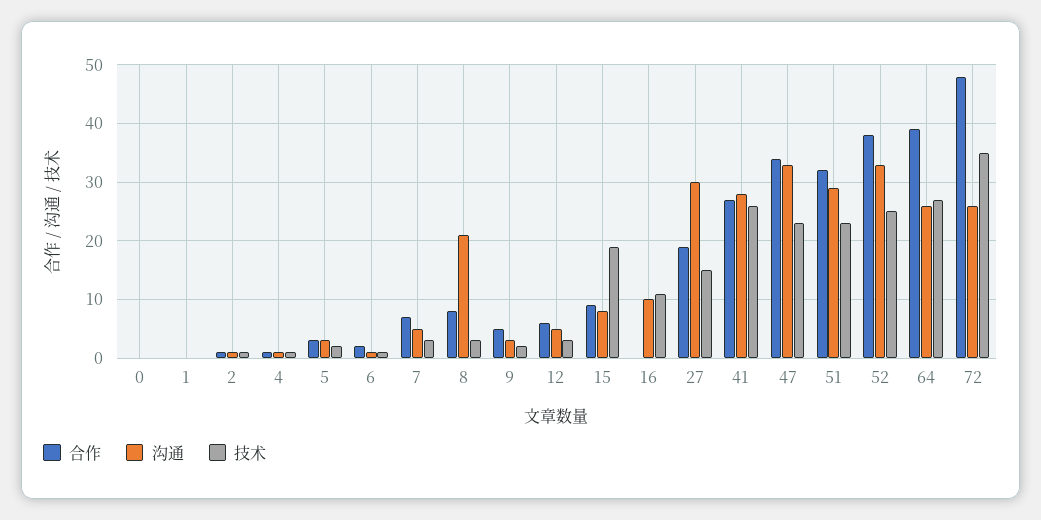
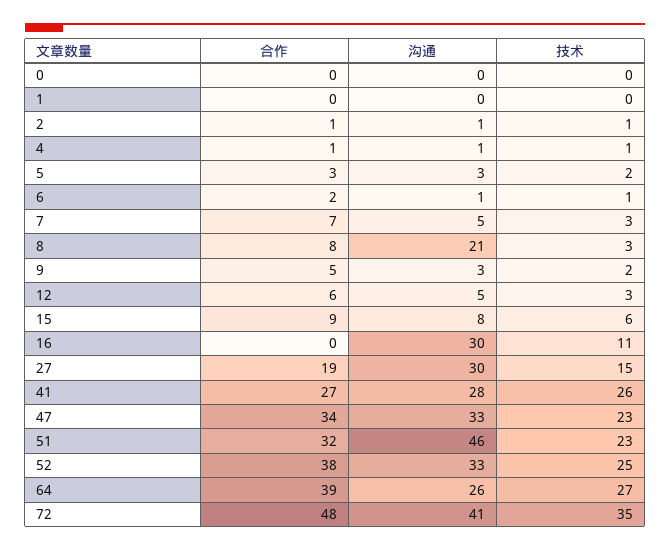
技术, 15: 20 -> 6
沟通, 16: 10 -> 30
沟通, 51: 30 -> 46
沟通, 72: 25 -> 41

